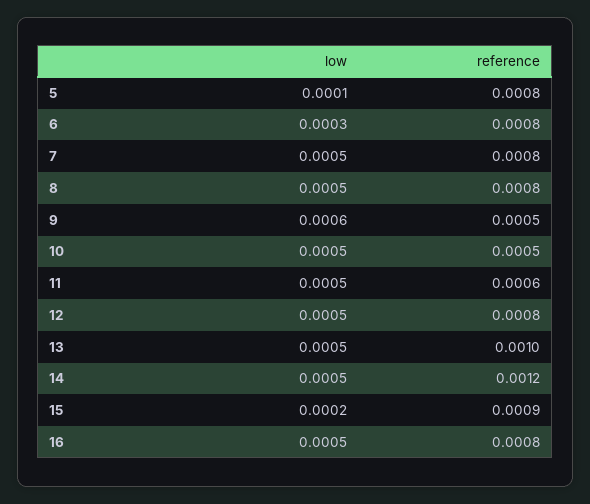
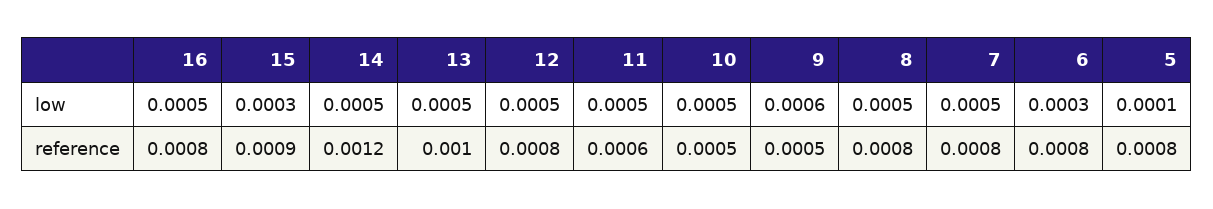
low, 15: 0.0002 -> 0.0003

